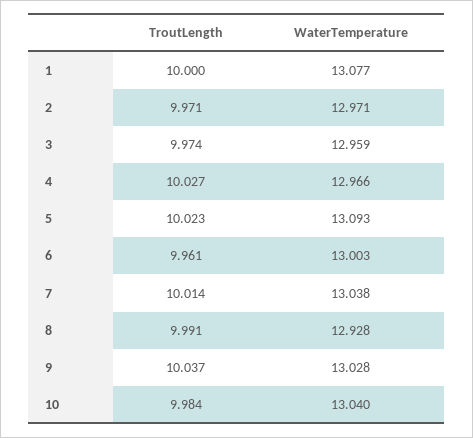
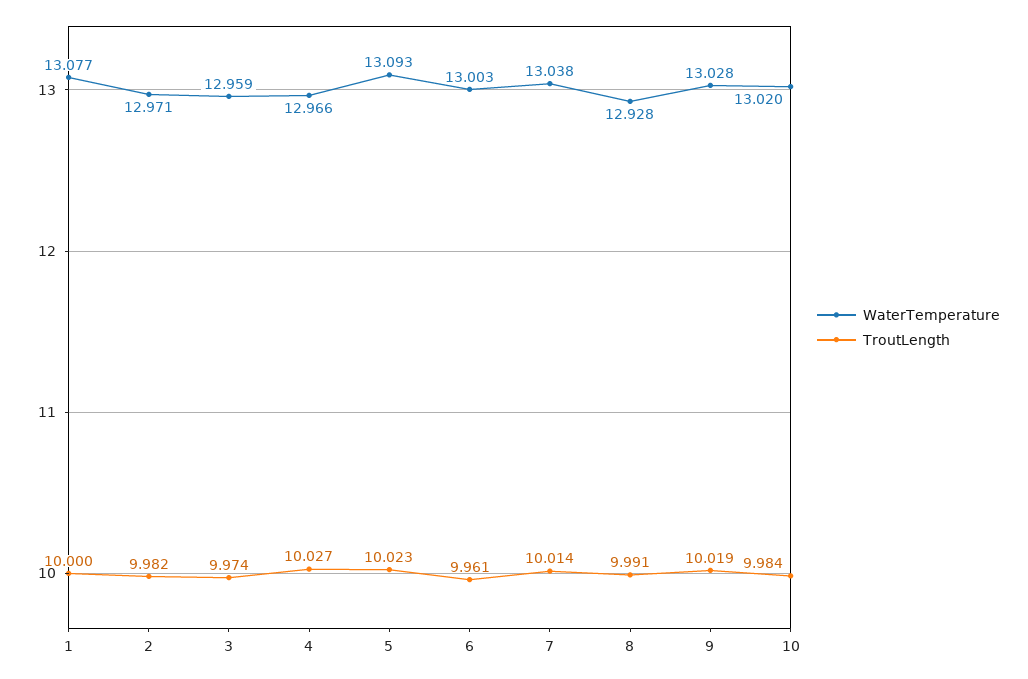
TroutLength, 2: 9.971 -> 9.982
TroutLength, 9: 10.037 -> 10.019
WaterTemperature, 10: 13.04 -> 13.02

